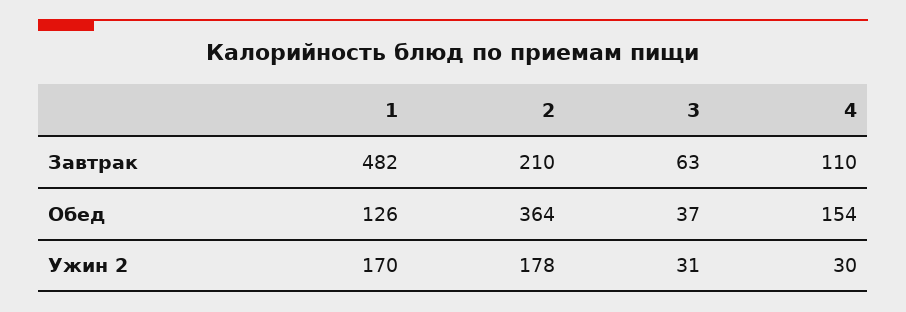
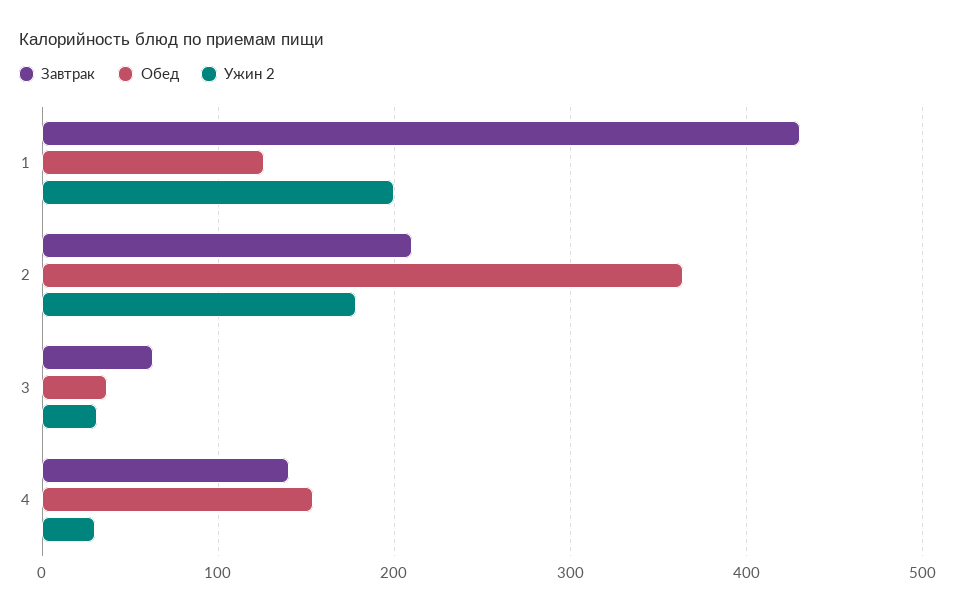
Завтрак, 1: 482 -> 430
Завтрак, 4: 110 -> 140
Ужин 2, 1: 170 -> 200

